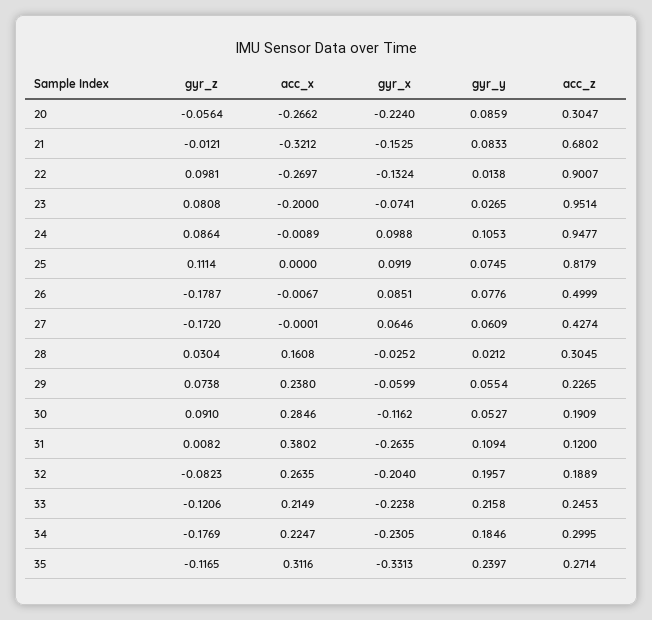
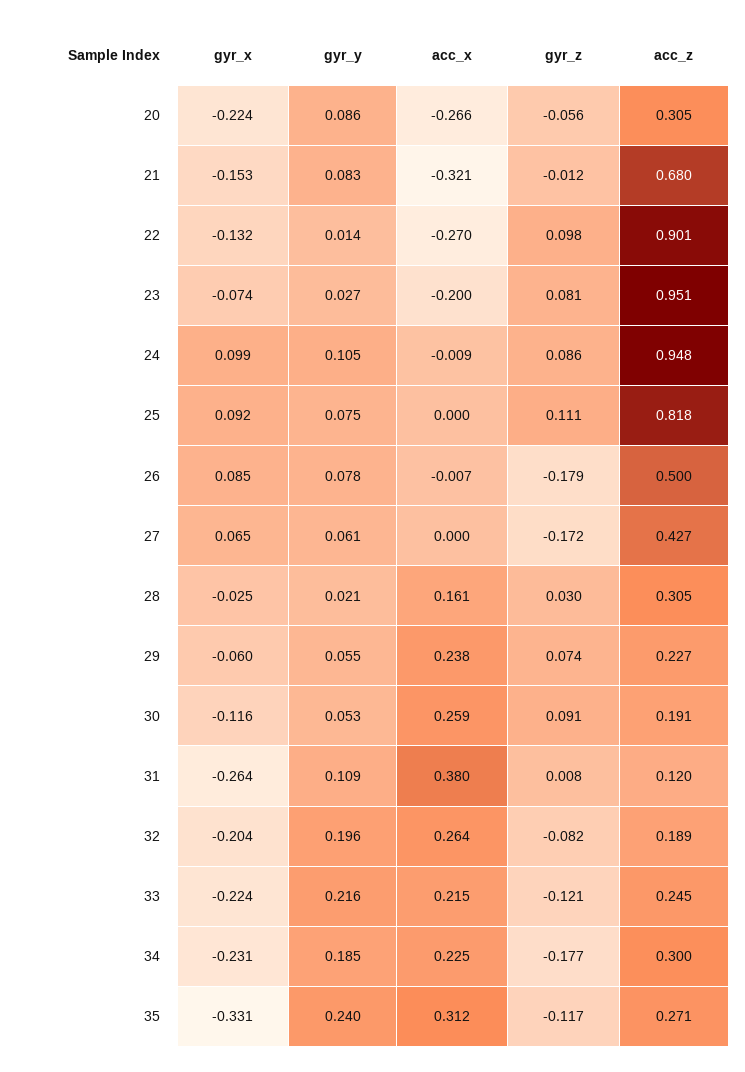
acc_x, 30: 0.2846 -> 0.259

